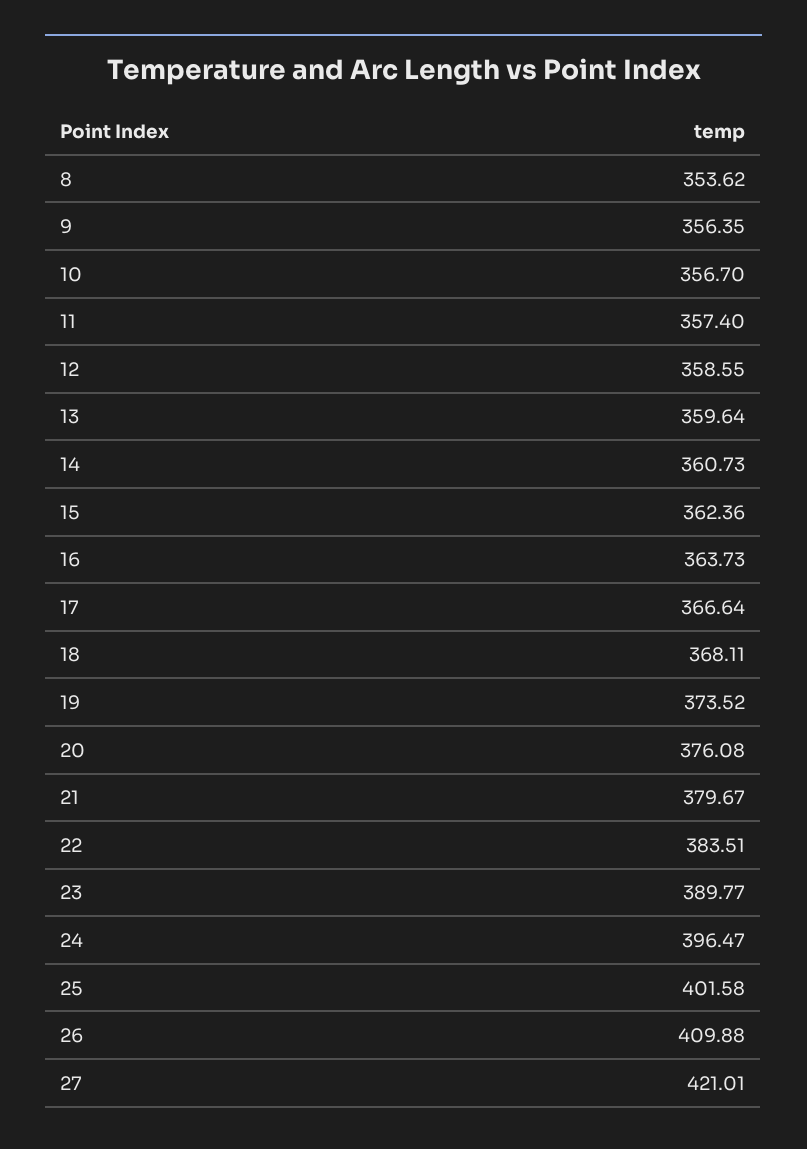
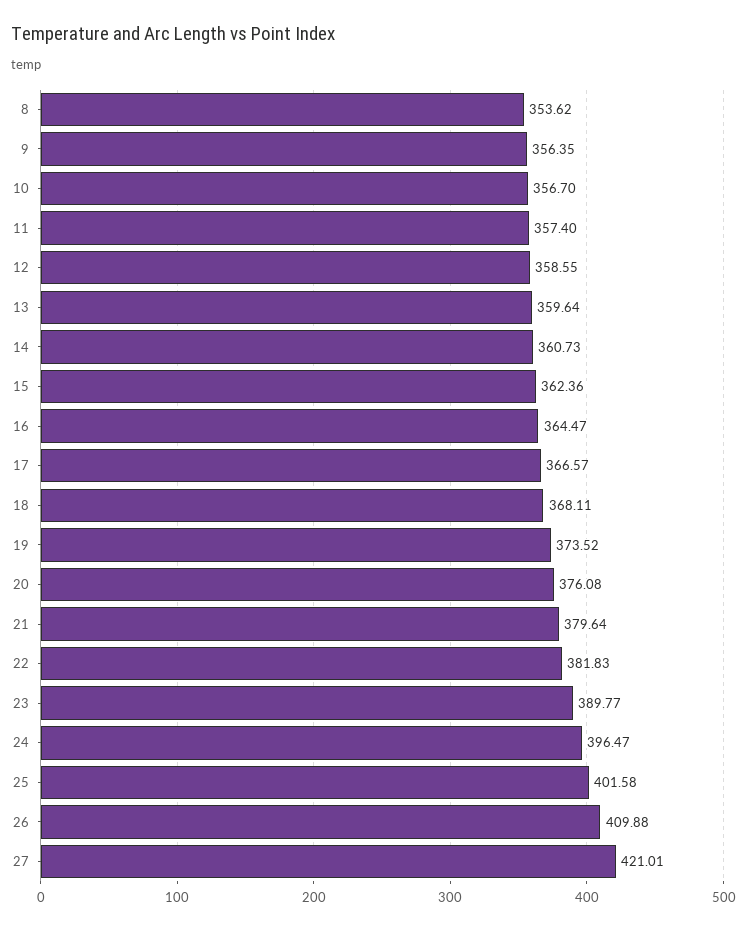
16: 363.73 -> 364.47
17: 366.64 -> 366.57
21: 379.67 -> 379.64
22: 383.51 -> 381.83

